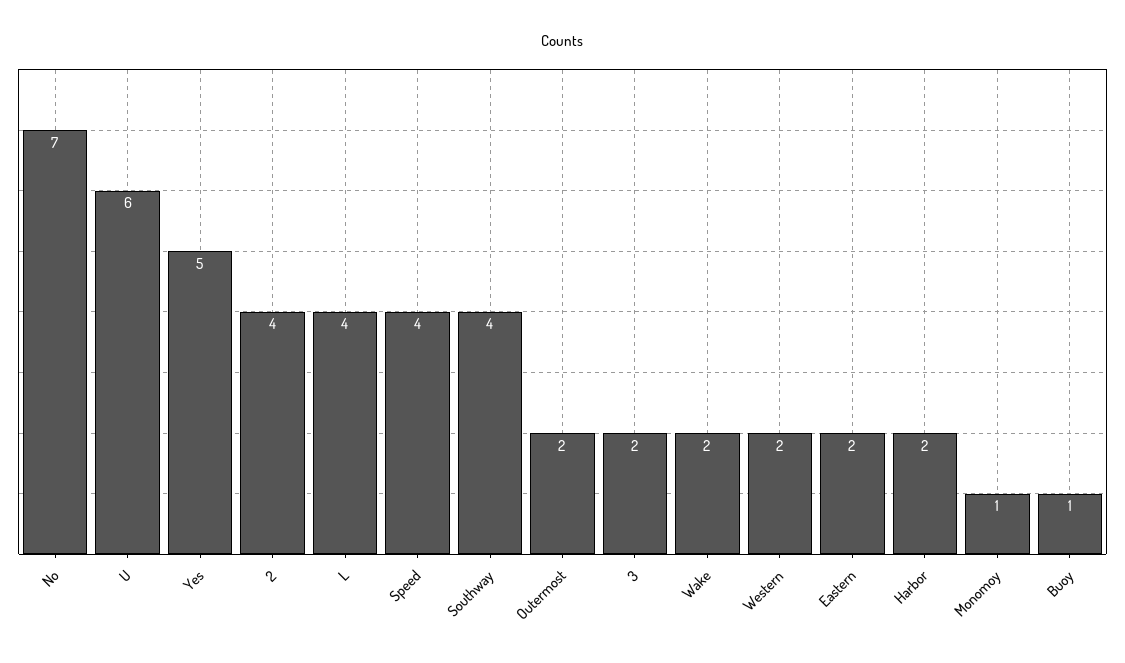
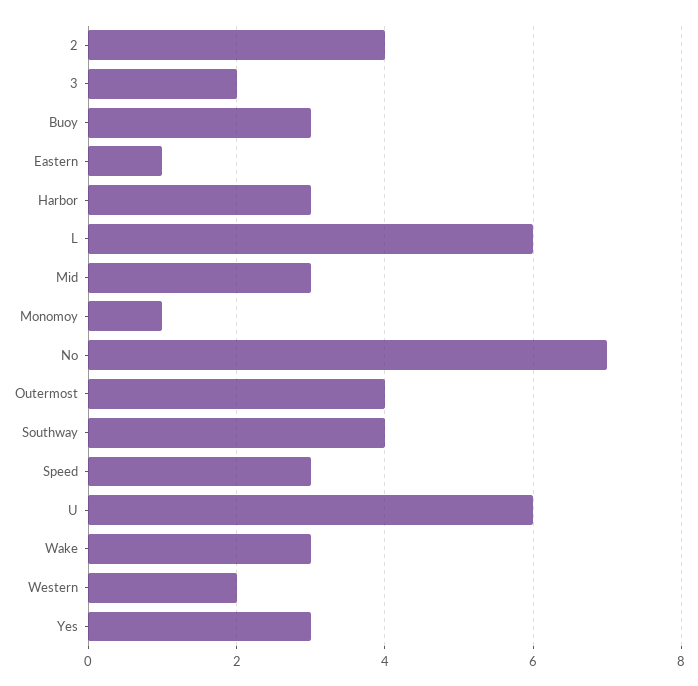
Yes: 5 -> 3
L: 4 -> 6
Speed: 4 -> 3
Outermost: 2 -> 4
Wake: 2 -> 3
Eastern: 2 -> 1
Harbor: 2 -> 3
Buoy: 1 -> 3
Mid: none -> 3

